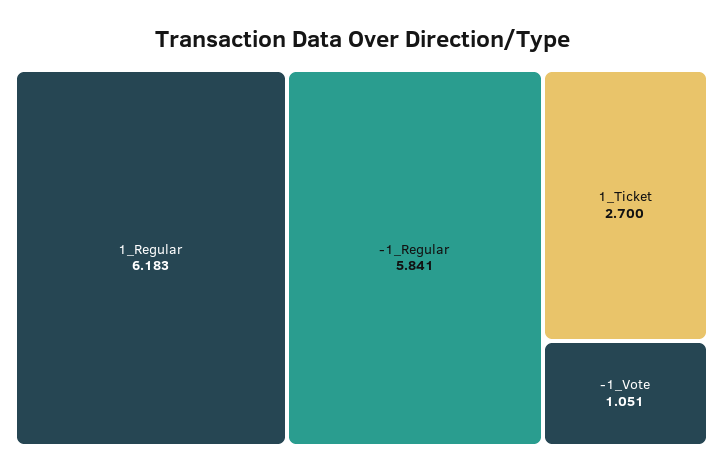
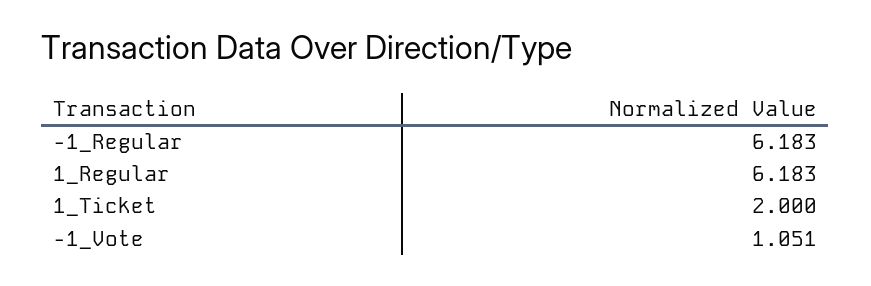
-1_Regular: 5.841 -> 6.183
1_Ticket: 2.7 -> 2

